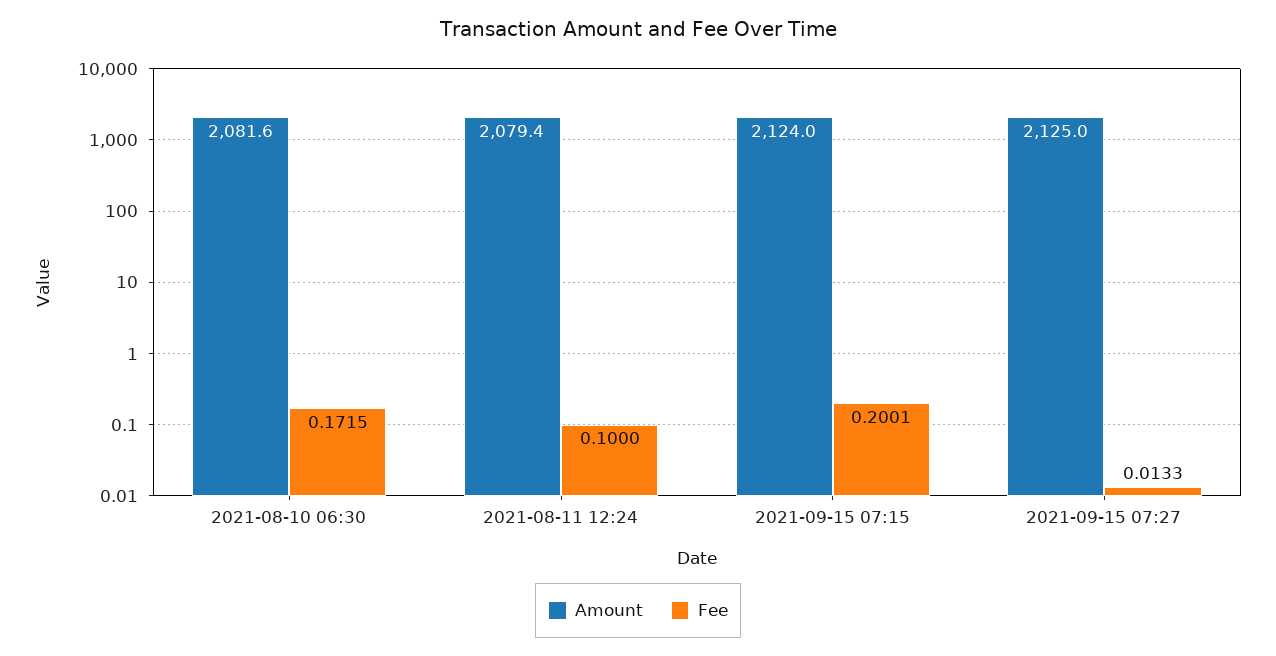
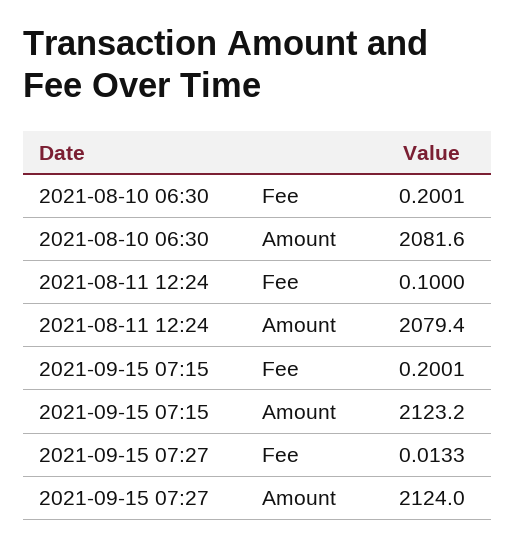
Fee, 2021-08-10 06:30: 0.1715 -> 0.2001
Amount, 2021-09-15 07:15: 2124 -> 2123.2
Amount, 2021-09-15 07:27: 2125 -> 2124

